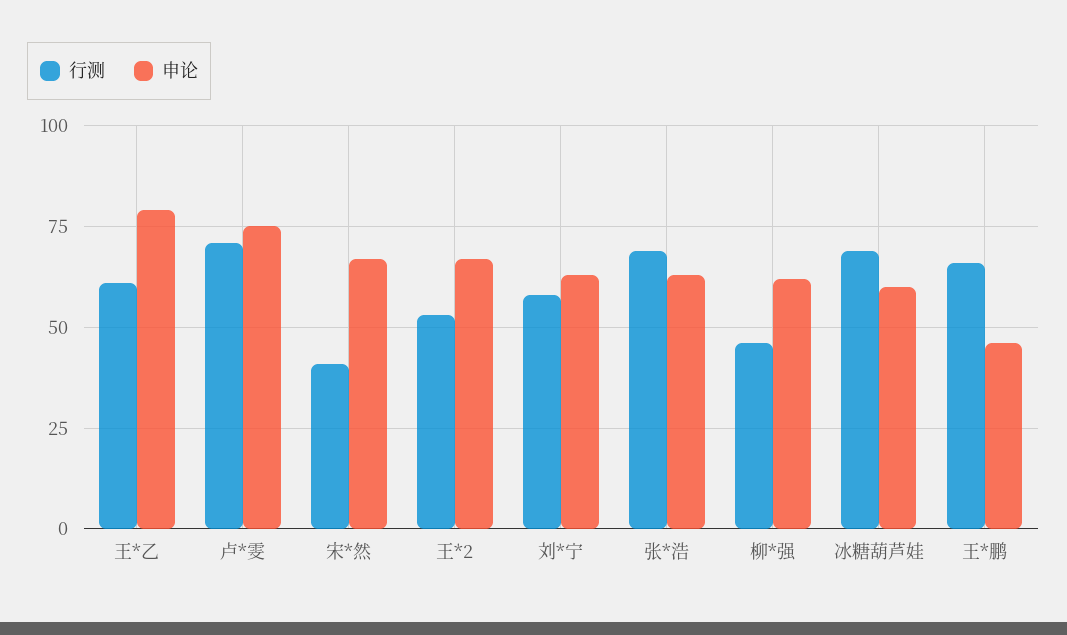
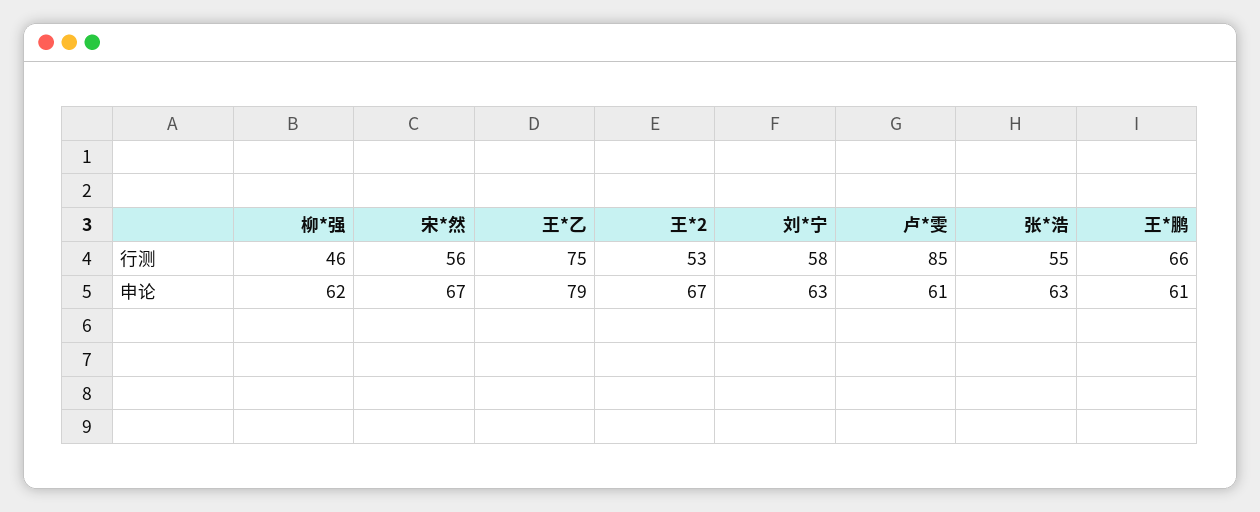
行测, 王*乙: 60 -> 75
行测, 卢*雯: 70 -> 85
申论, 卢*雯: 75 -> 61
行测, 宋*然: 40 -> 56
行测, 张*浩: 70 -> 55
行测, 冰糖葫芦娃: 70 -> none
申论, 冰糖葫芦娃: 60 -> none
申论, 王*鹏: 45 -> 61

